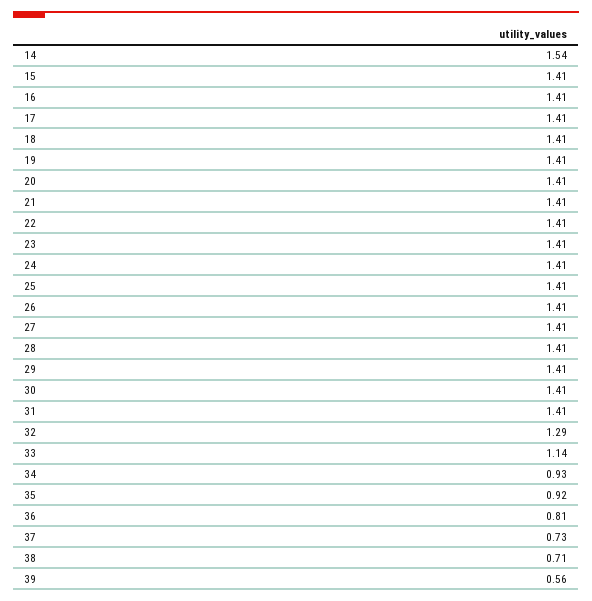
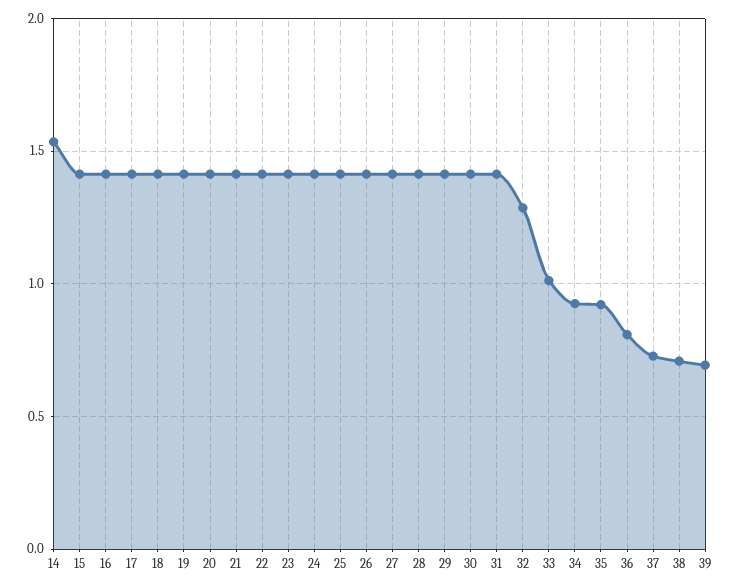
33: 1.14 -> 1
39: 0.56 -> 0.7

